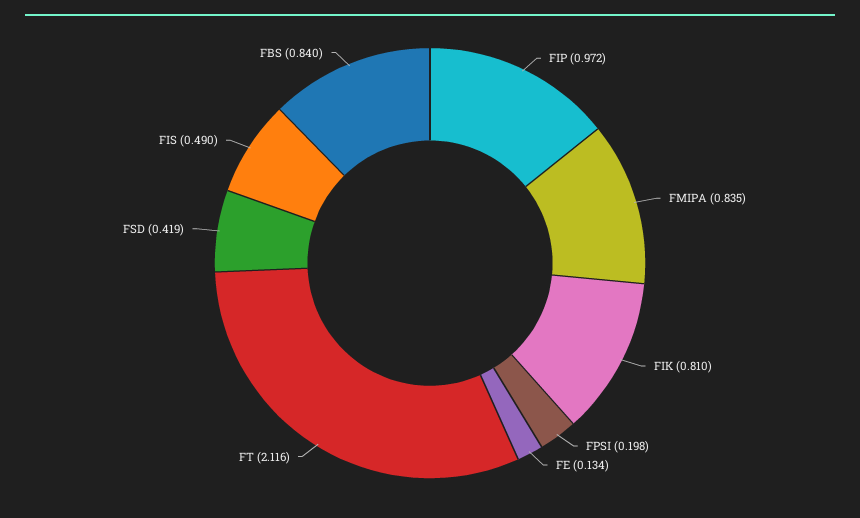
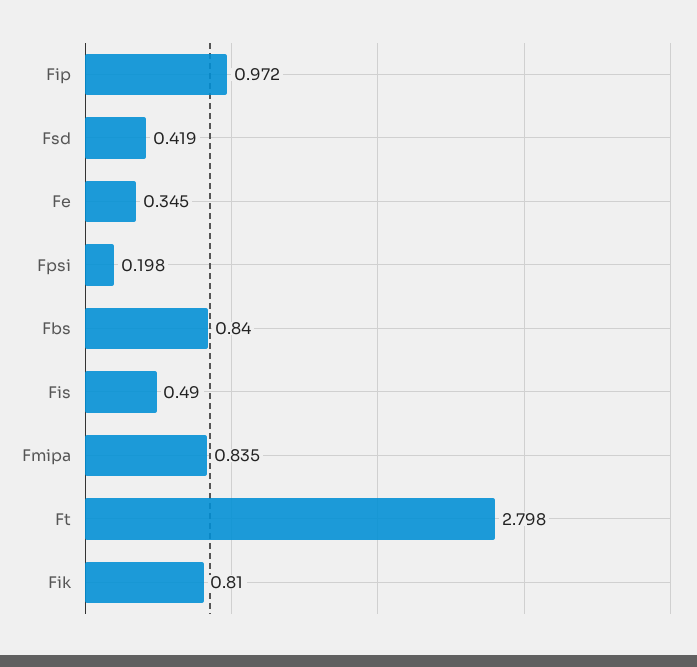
FE: 0.134 -> 0.345
FT: 2.116 -> 2.798

